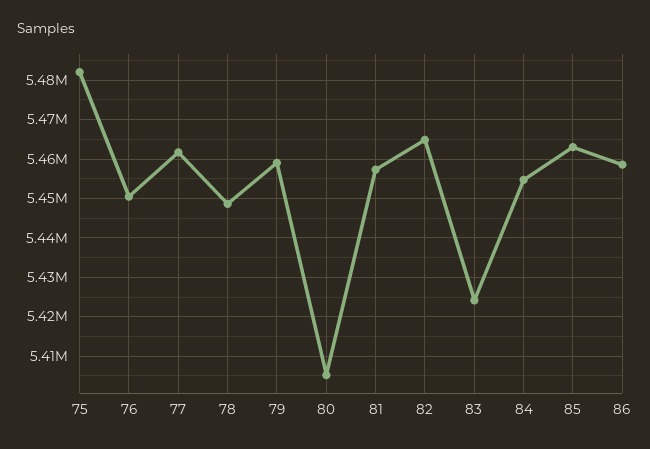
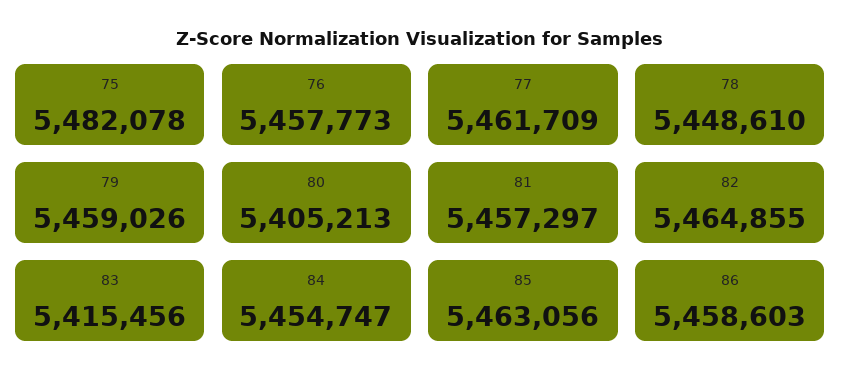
76: 5450000 -> 5457773
83: 5424000 -> 5415456

